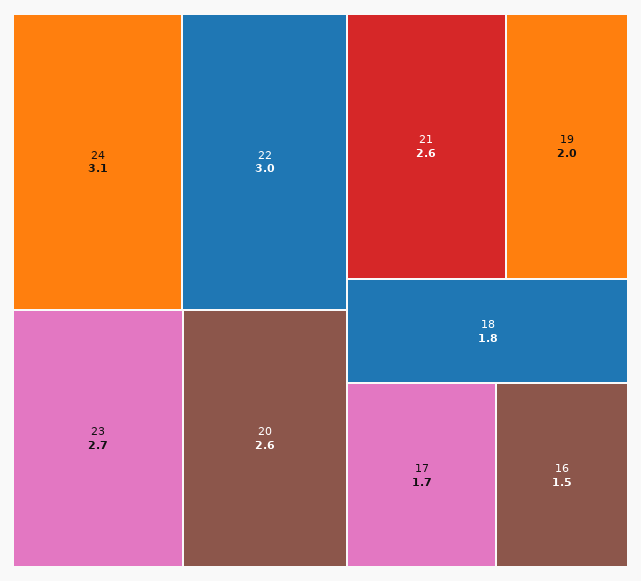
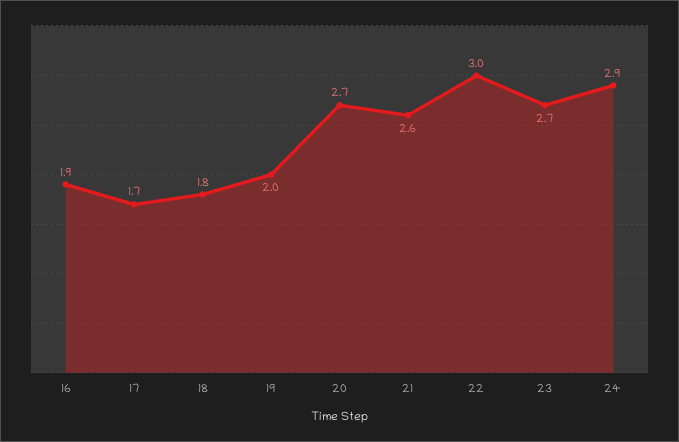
24: 3.1 -> 2.9
20: 2.6 -> 2.7
16: 1.5 -> 1.9

